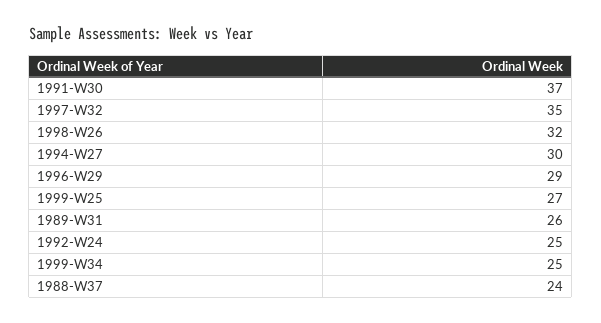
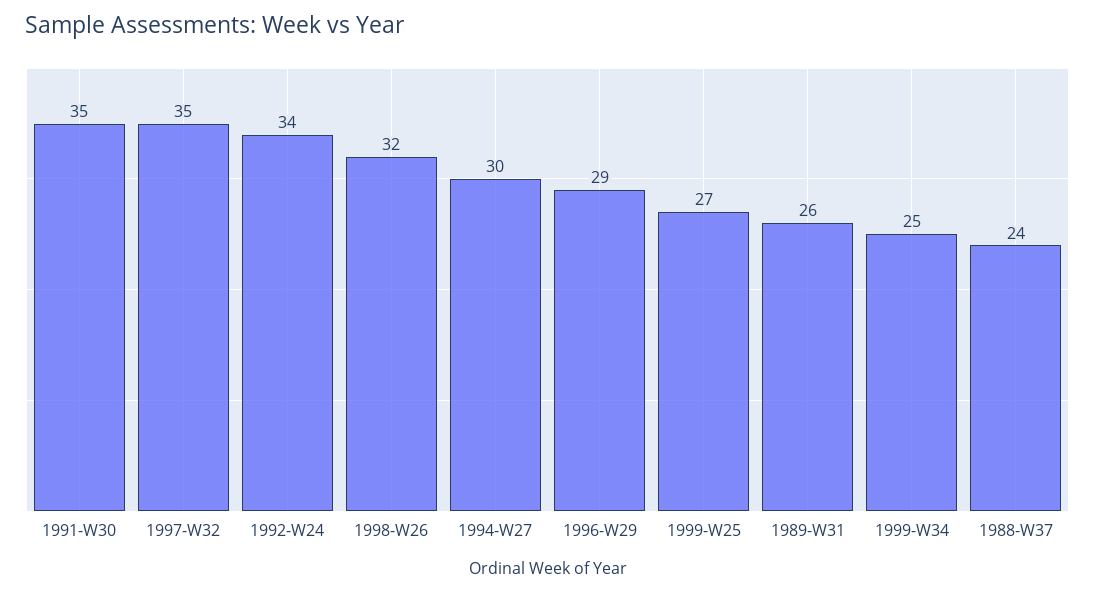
1991-W30: 37 -> 35
1992-W24: 25 -> 34

